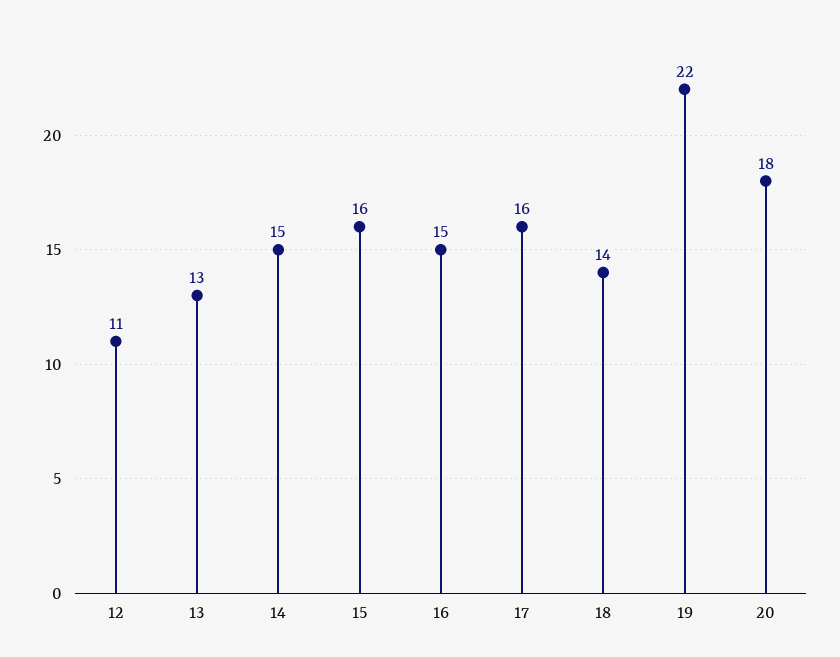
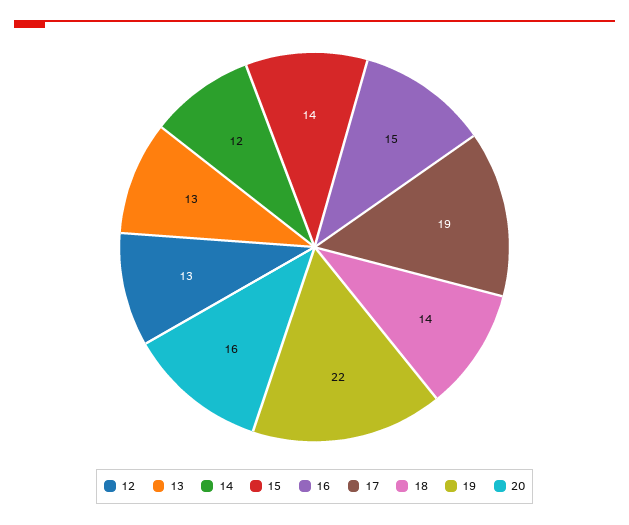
12: 11 -> 13
14: 15 -> 12
15: 16 -> 14
17: 16 -> 19
20: 18 -> 16

